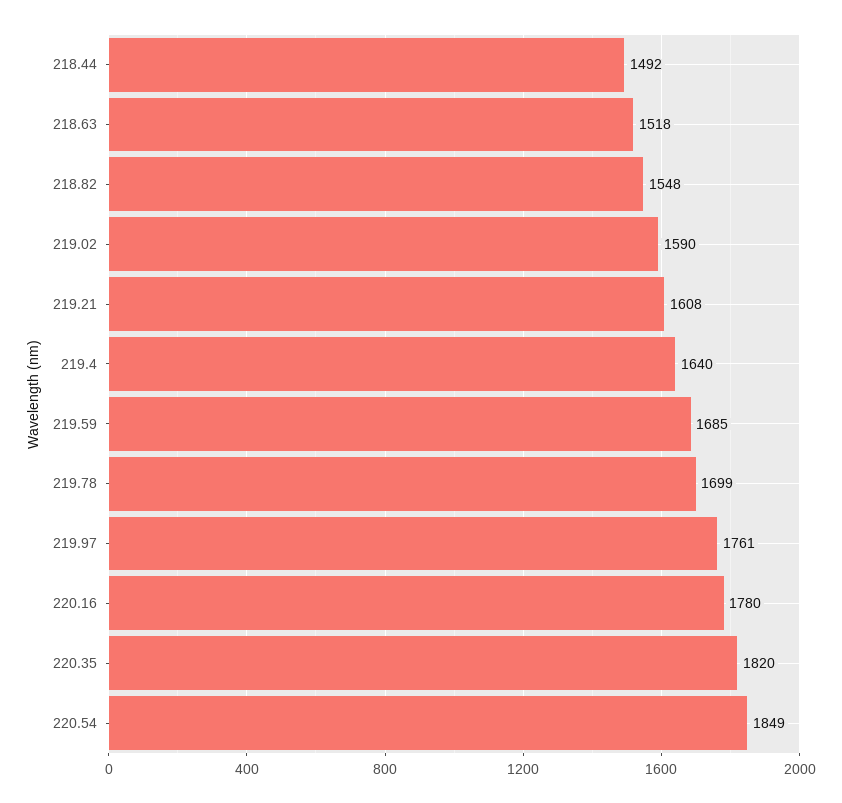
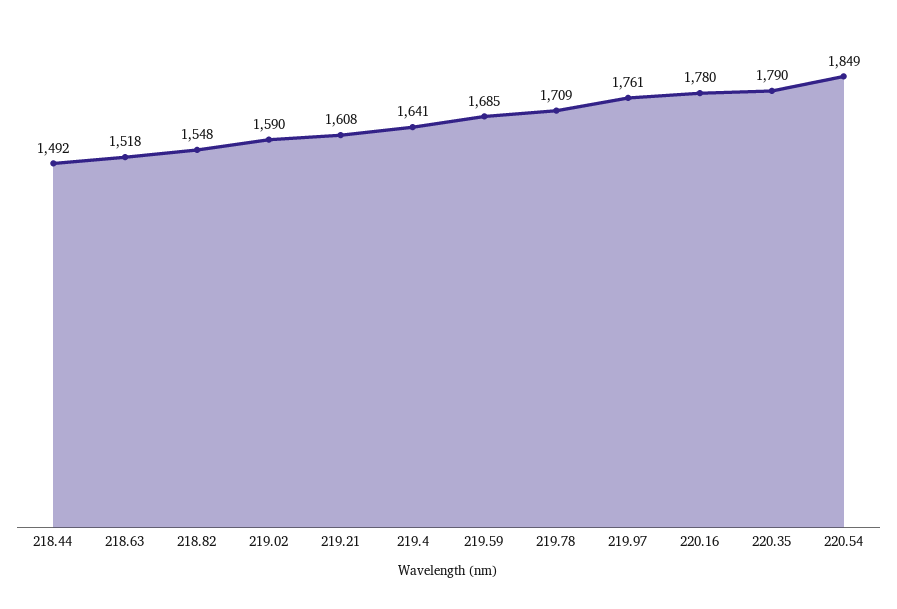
219.4: 1640 -> 1641
219.78: 1699 -> 1709
220.35: 1820 -> 1790

